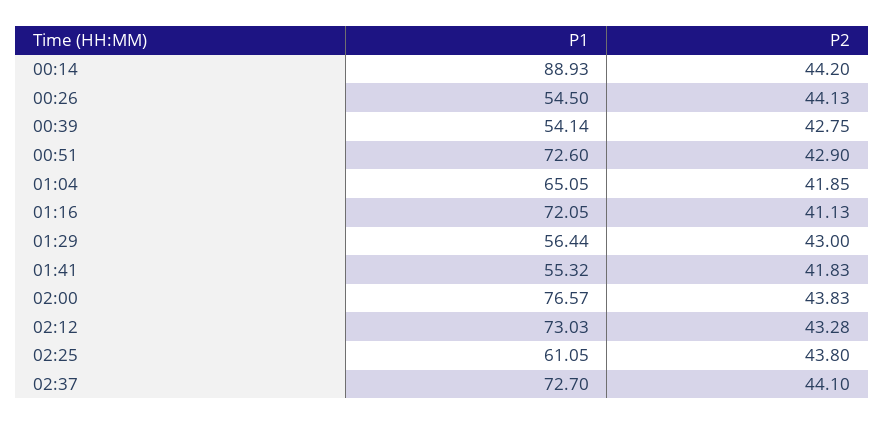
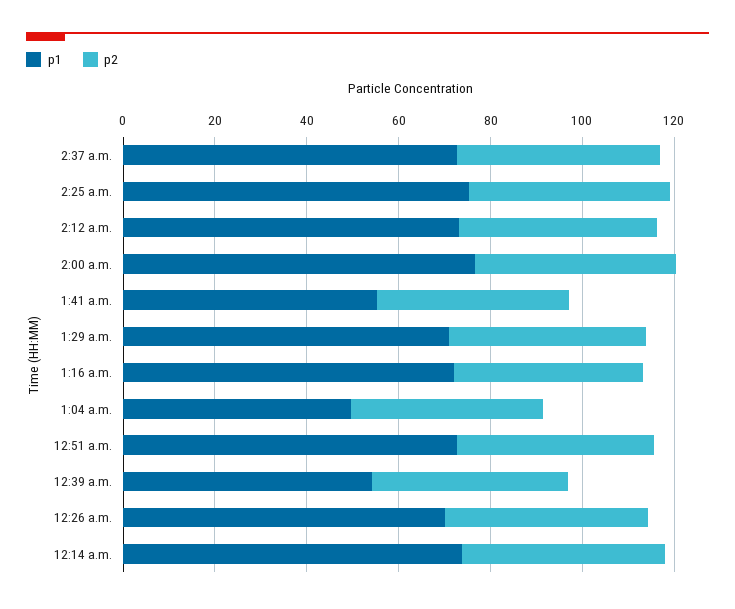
P1, 00:14: 88.93 -> 75
P1, 00:26: 54.5 -> 70
P1, 01:04: 65.05 -> 50
P1, 01:29: 56.44 -> 70
P1, 02:25: 61.05 -> 75

